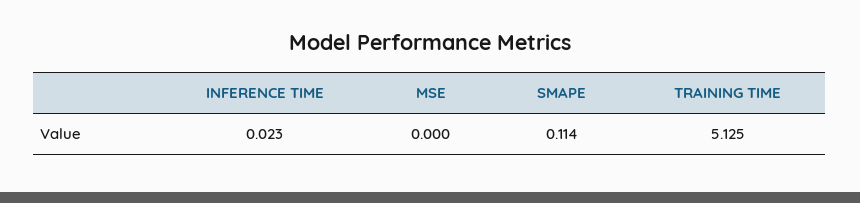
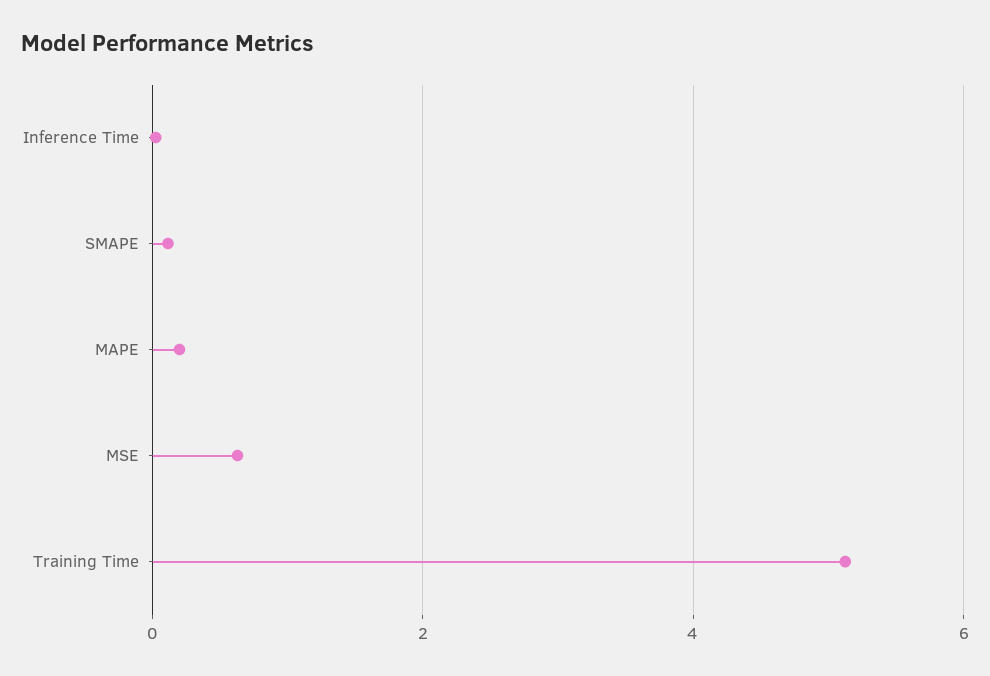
MSE: 0 -> 0.6
MAPE: none -> 0.2

